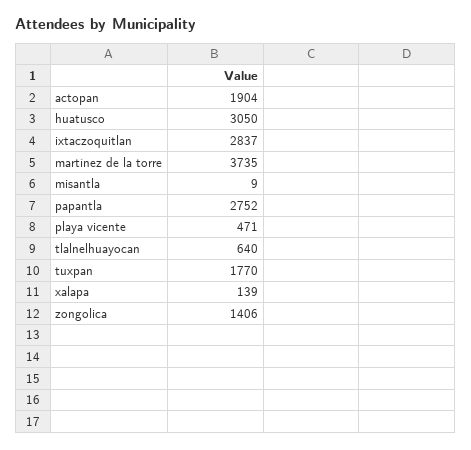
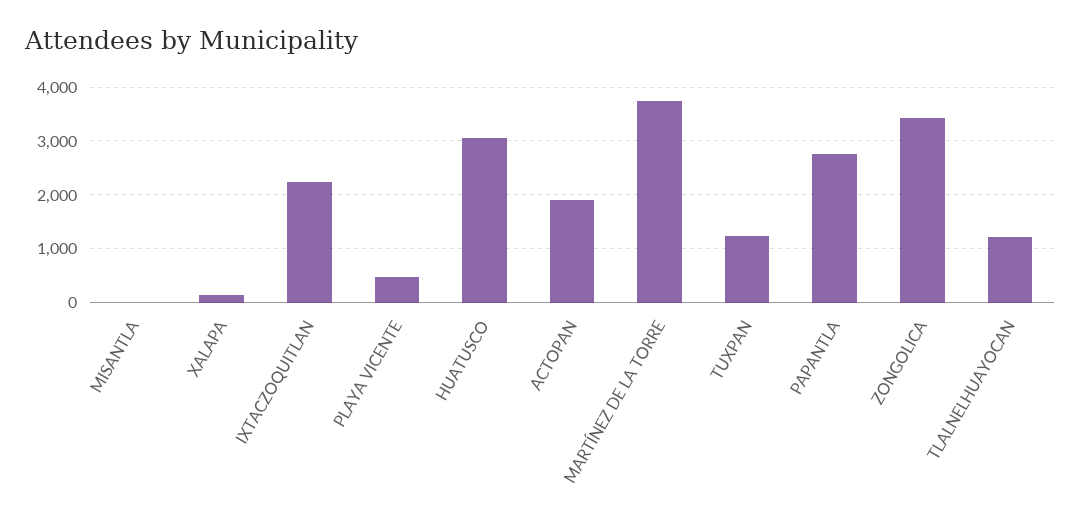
ixtaczoquitlan: 2837 -> 2200
tlalnelhuayocan: 640 -> 1200
tuxpan: 1770 -> 1200
zongolica: 1406 -> 3400

